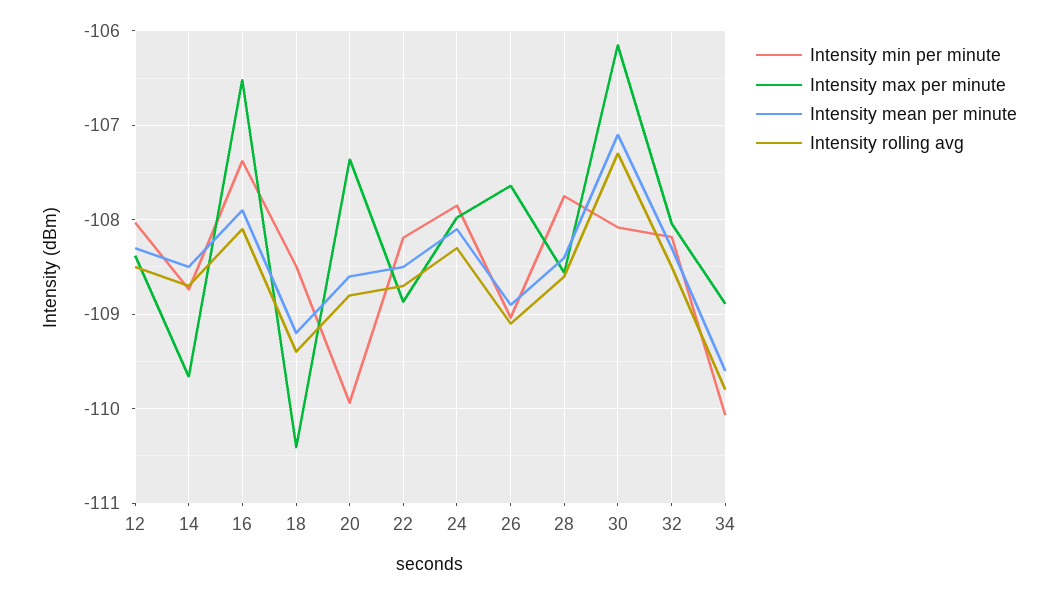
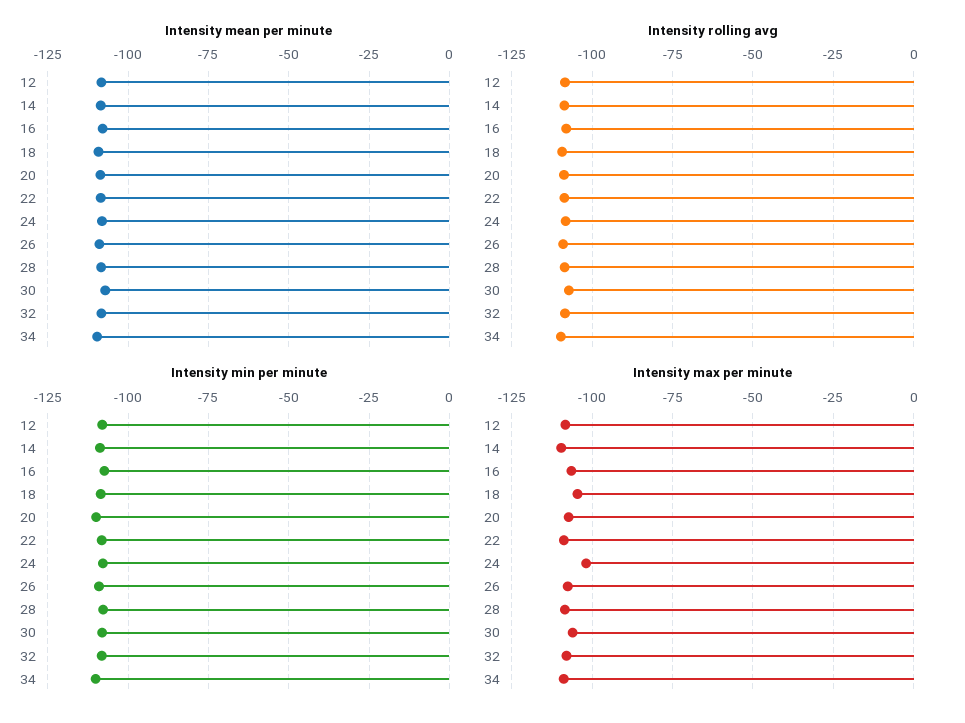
Intensity max per minute, 18: -110.4 -> -105
Intensity max per minute, 24: -108 -> -102.5

